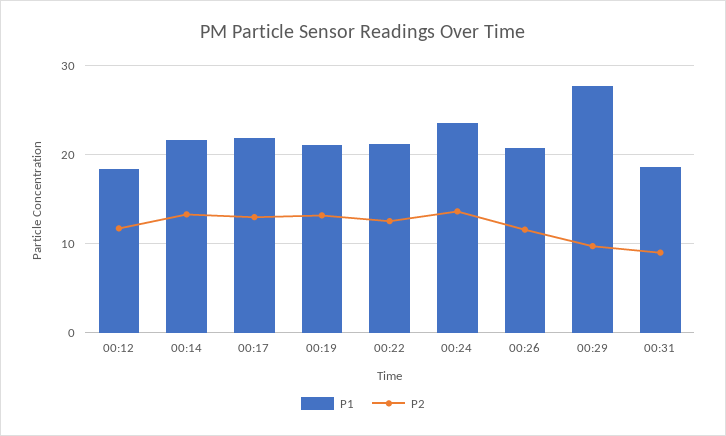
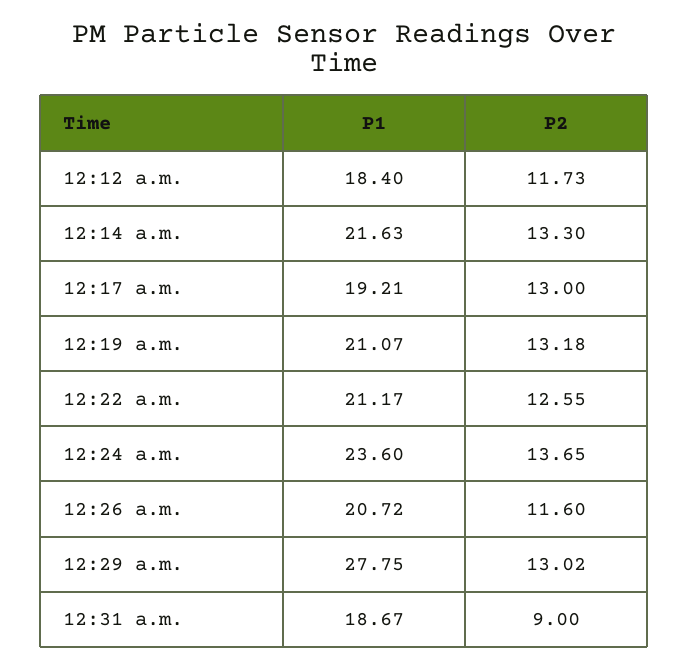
P1, 00:17: 22 -> 19.21
P2, 00:29: 10 -> 13.02

